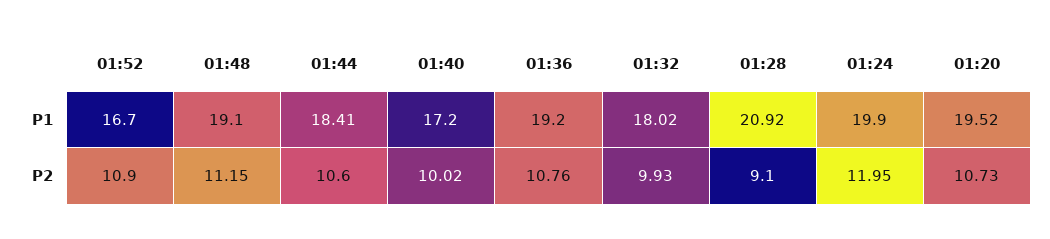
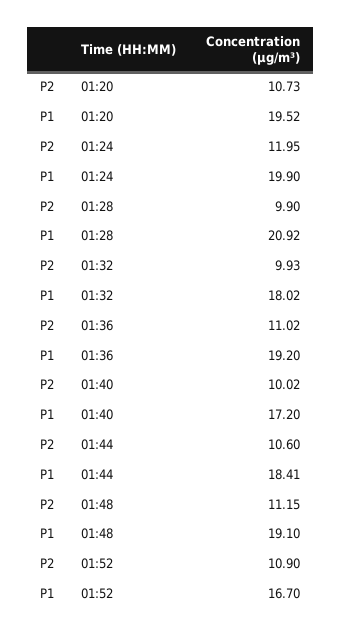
01:36, P2: 10.76 -> 11.02
01:28, P2: 9.1 -> 9.9

